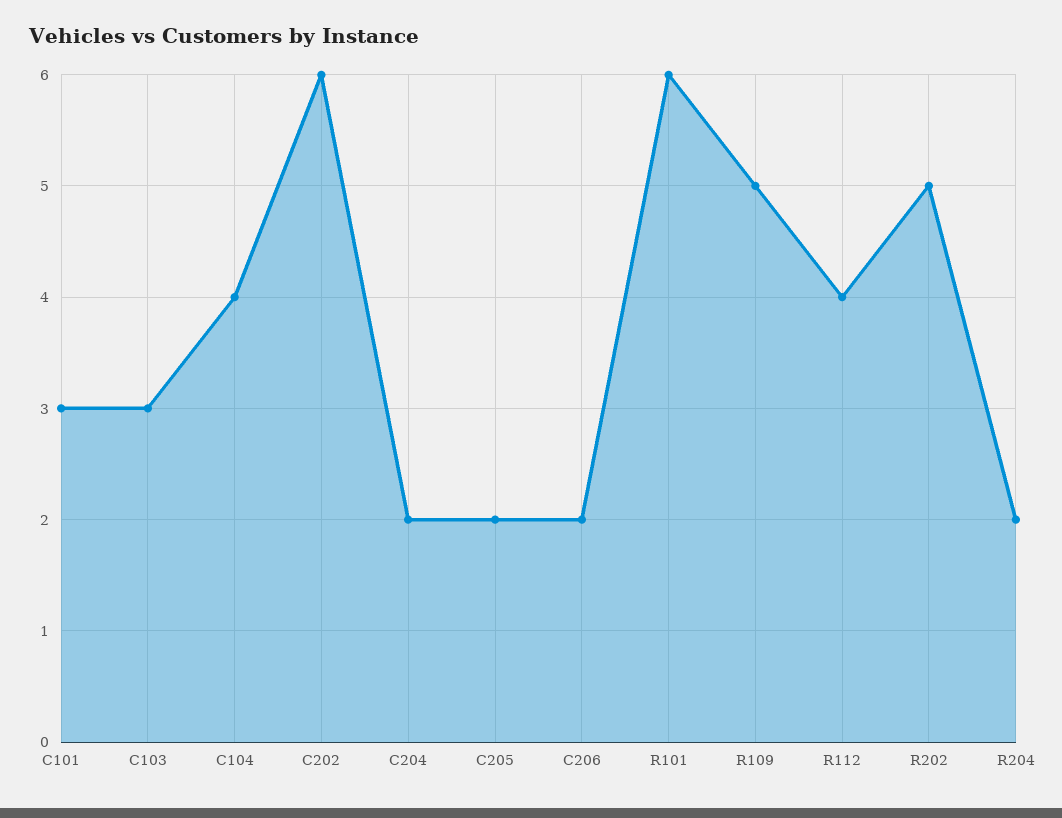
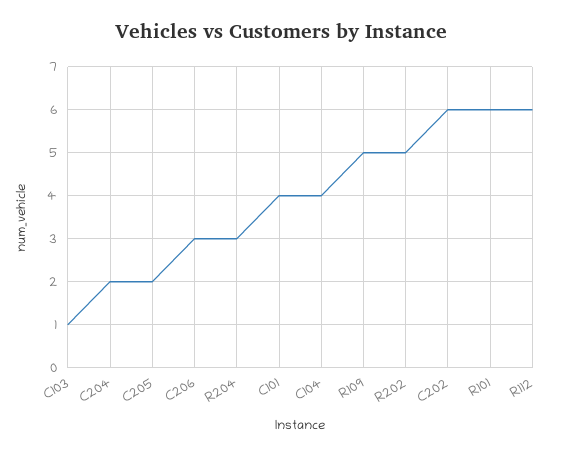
C101: 3 -> 4
C103: 3 -> 1
C206: 2 -> 3
R112: 4 -> 6
R204: 2 -> 3

